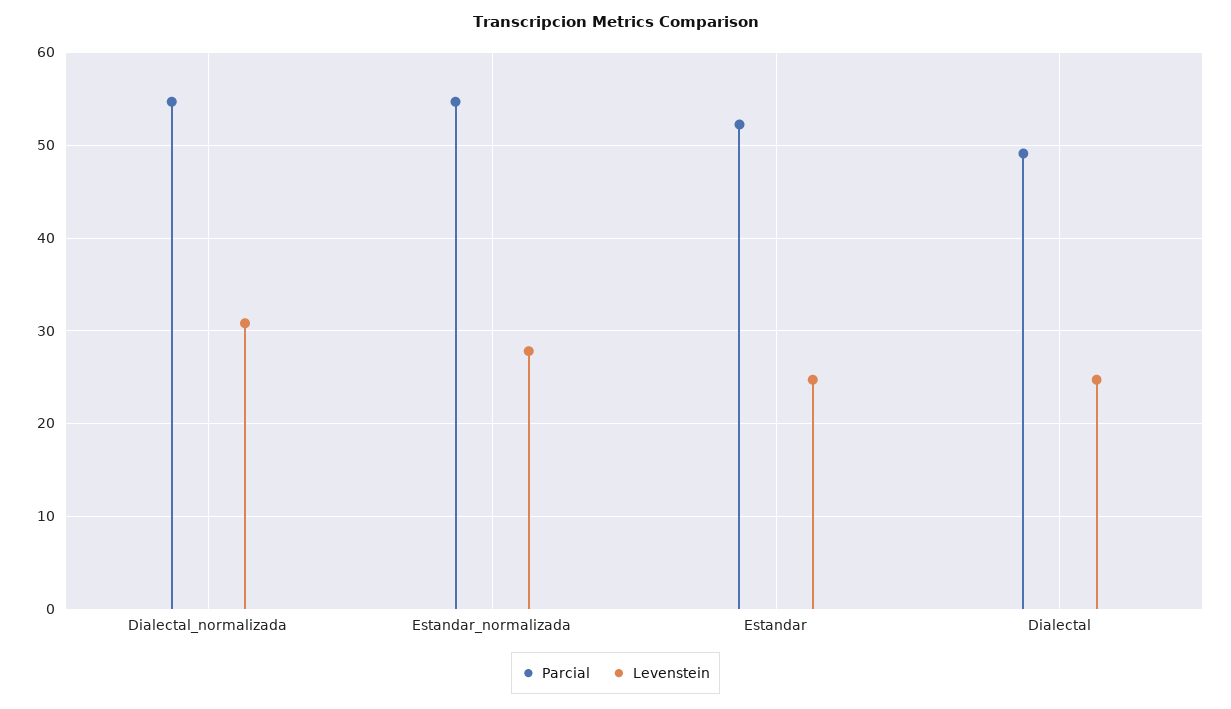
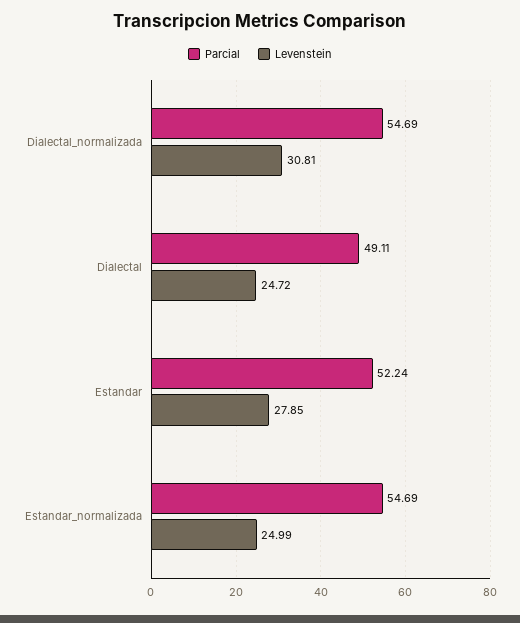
Levenstein, Estandar_normalizada: 28 -> 24.99
Levenstein, Estandar: 25 -> 27.85

